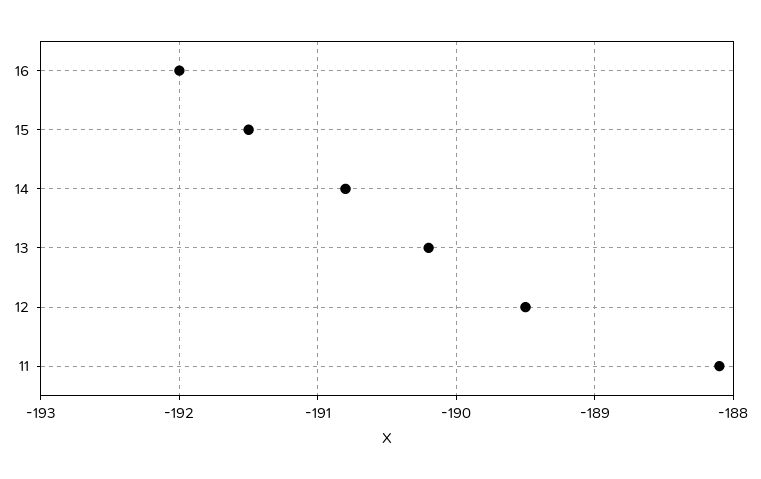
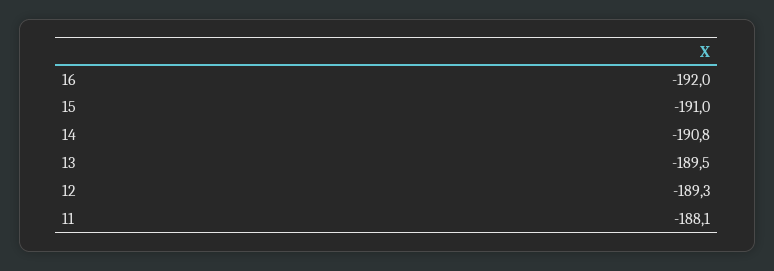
15: -191.5 -> -191
13: -190.2 -> -189.5
12: -189.5 -> -189.3

